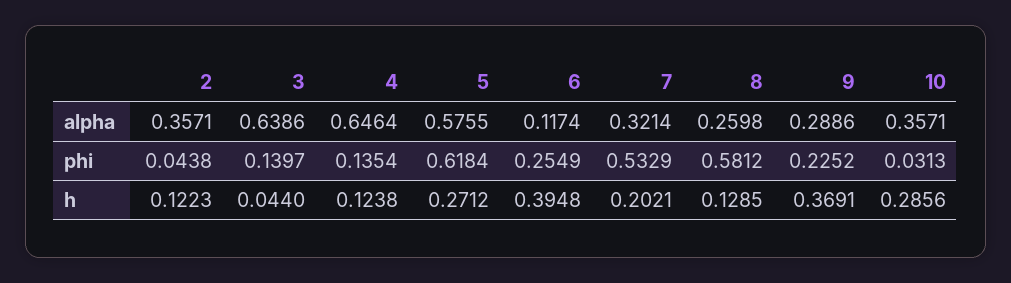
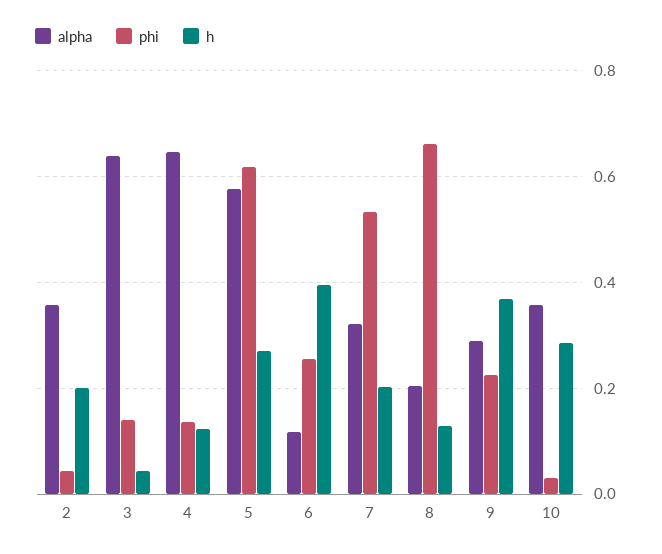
alpha, 8: 0.2598 -> 0.2
phi, 8: 0.5812 -> 0.66
h, 2: 0.1223 -> 0.2

